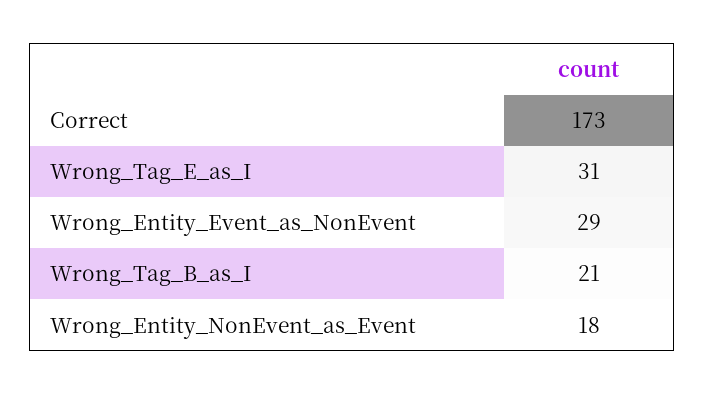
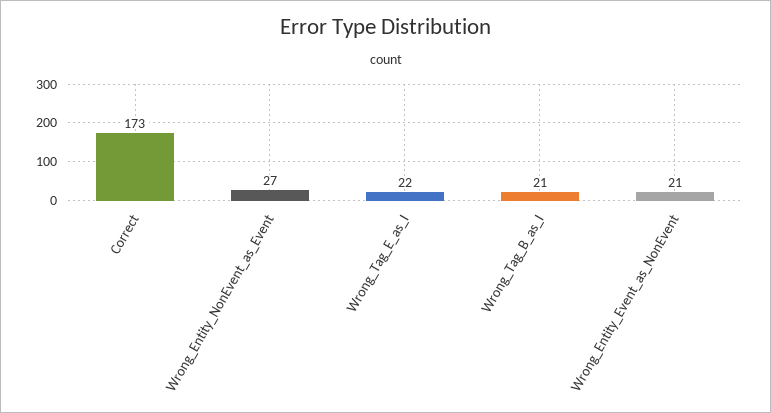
Wrong_Tag_E_as_I: 31 -> 22
Wrong_Entity_Event_as_NonEvent: 29 -> 21
Wrong_Entity_NonEvent_as_Event: 18 -> 27

